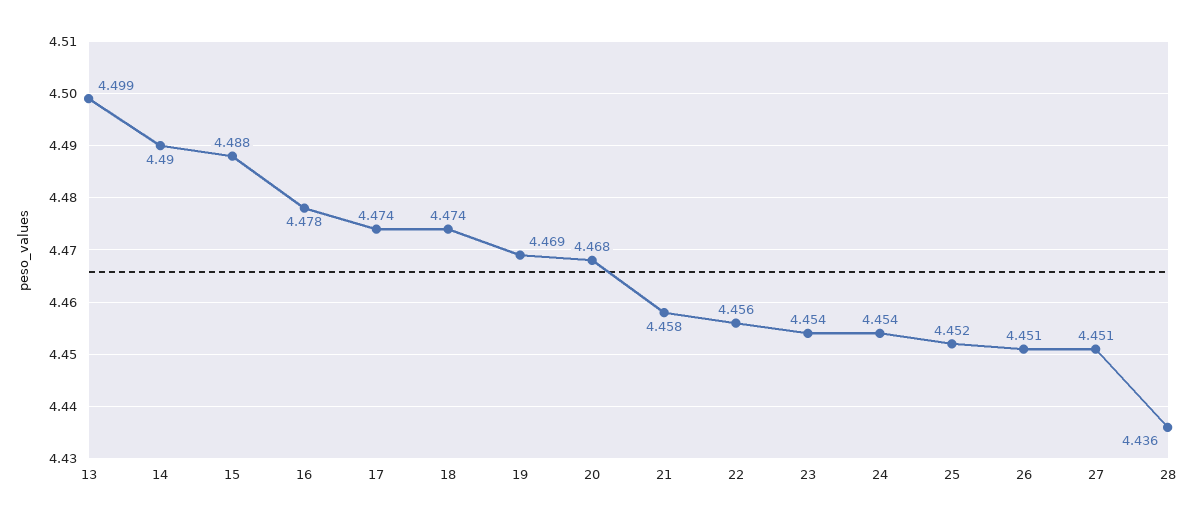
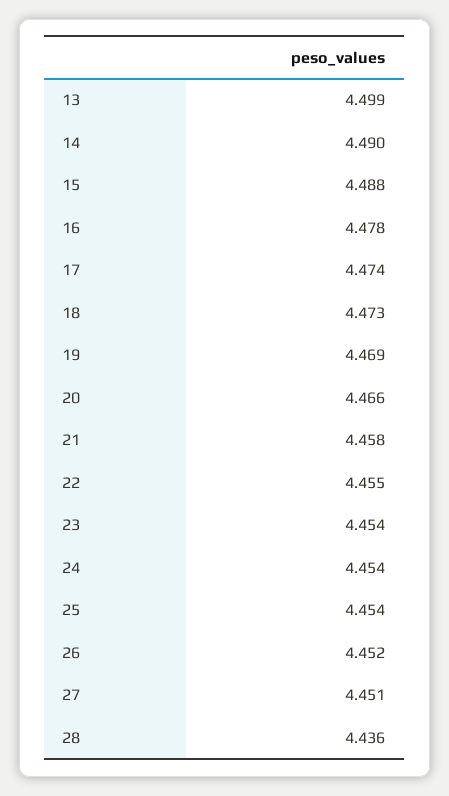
18: 4.474 -> 4.473
20: 4.468 -> 4.466
22: 4.456 -> 4.455
25: 4.452 -> 4.454
26: 4.451 -> 4.452

